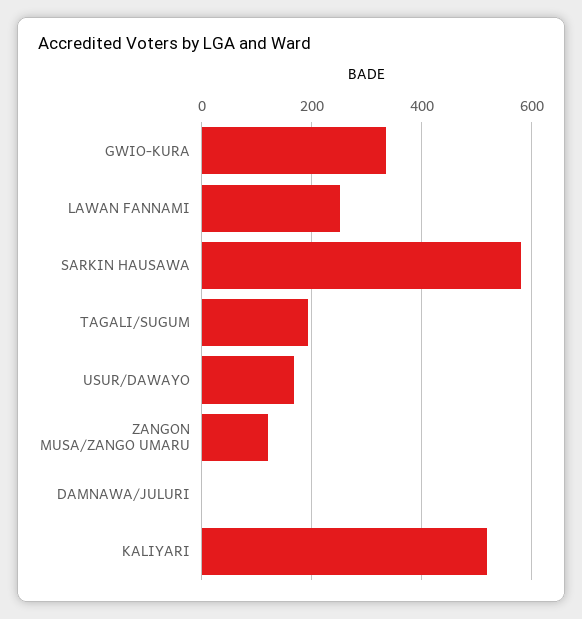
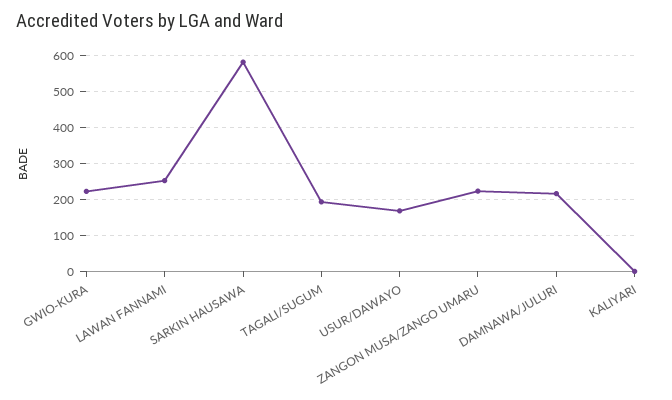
GWIO-KURA: 340 -> 220
ZANGON MUSA/ZANGO UMARU: 120 -> 220
DAMNAWA/JULURI: 0 -> 220
KALIYARI: 520 -> 0

